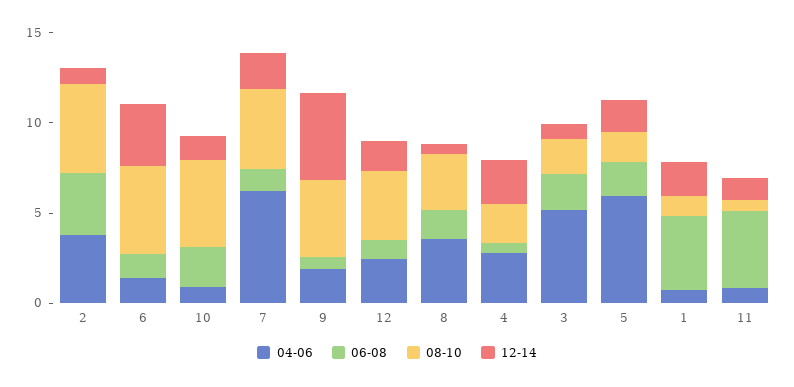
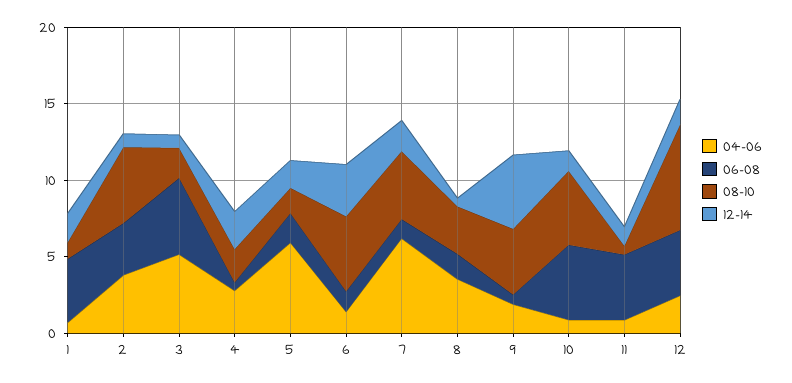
06-08, 10: 2 -> 5
06-08, 12: 1 -> 4
08-10, 12: 4 -> 7
06-08, 3: 2 -> 5

